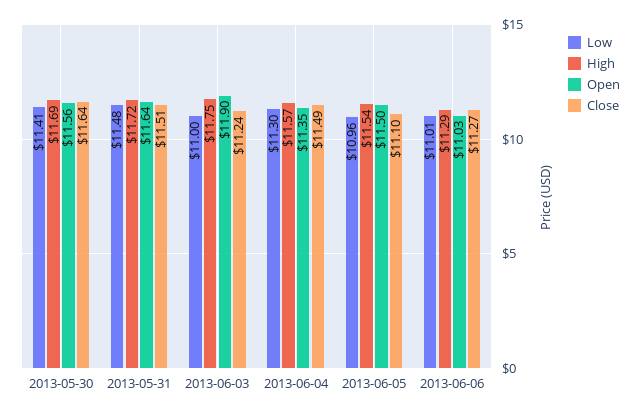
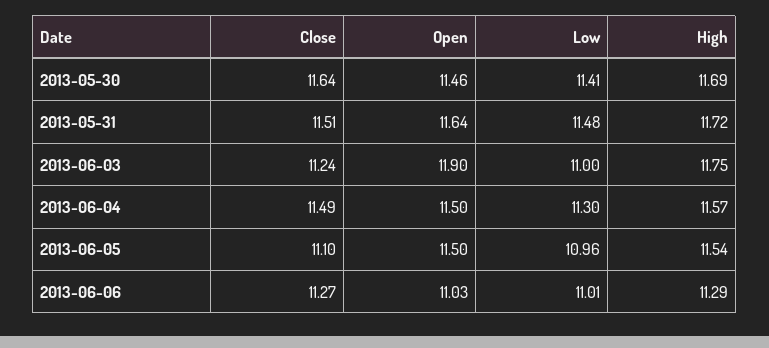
Open, 2013-05-30: 11.56 -> 11.46
Open, 2013-06-04: 11.35 -> 11.5

